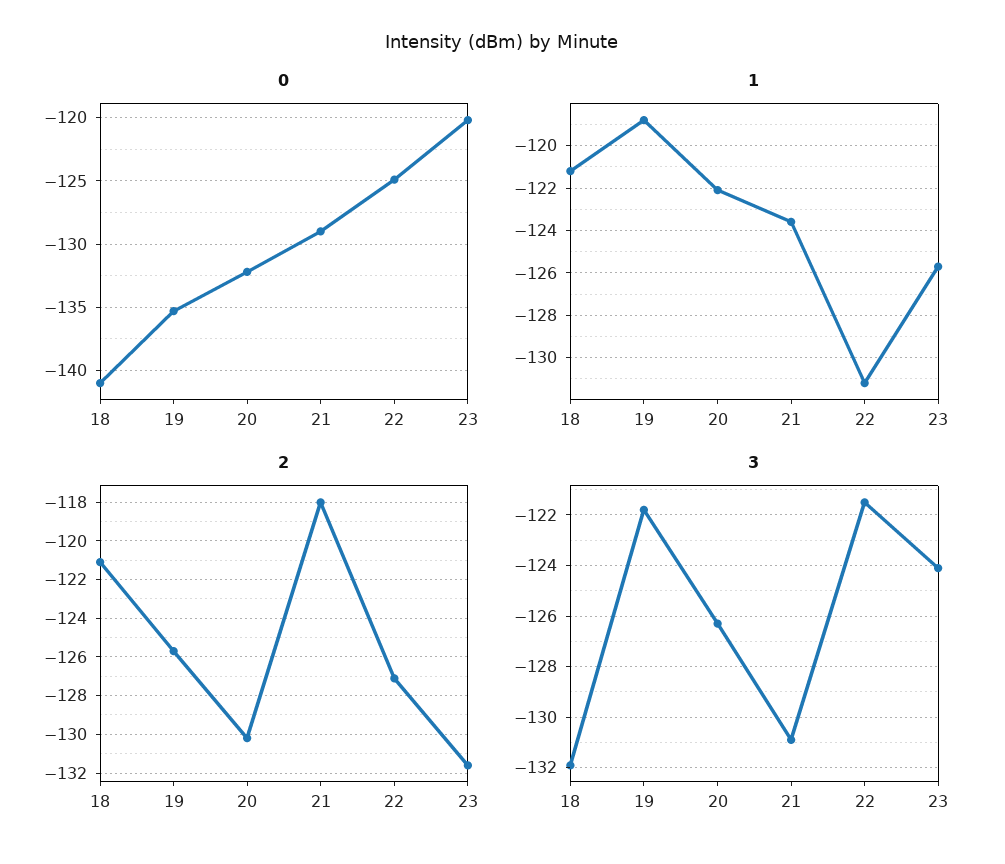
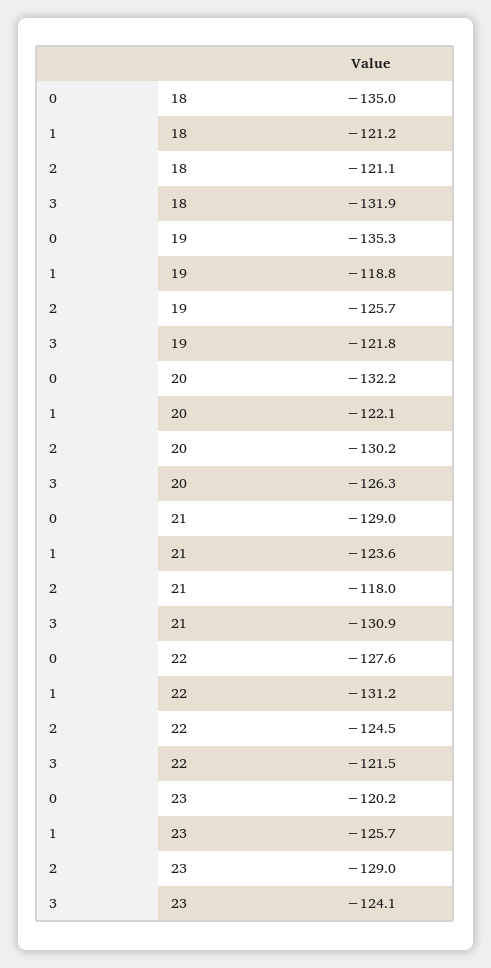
0, 18: -141 -> -135
0, 22: -125 -> -127.6
2, 22: -127 -> -124.5
2, 23: -131.5 -> -129

